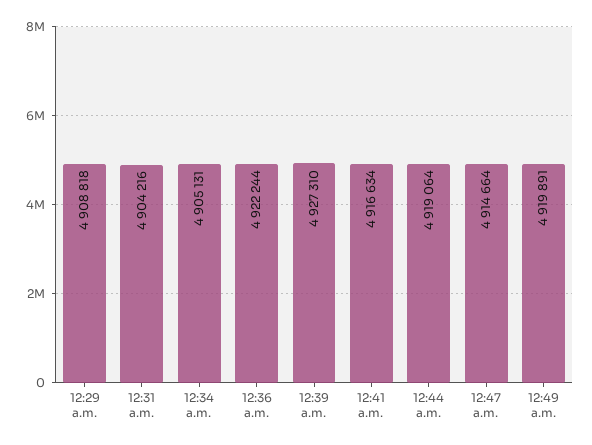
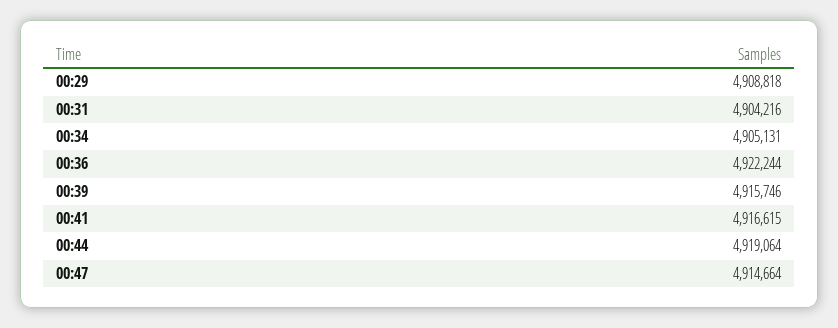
12:39 a.m.: 4927310 -> 4915746
12:41 a.m.: 4916634 -> 4916615
12:49 a.m.: 4919891 -> none

